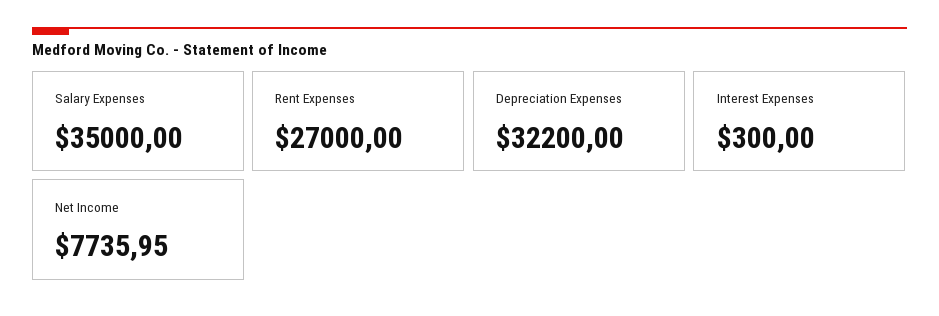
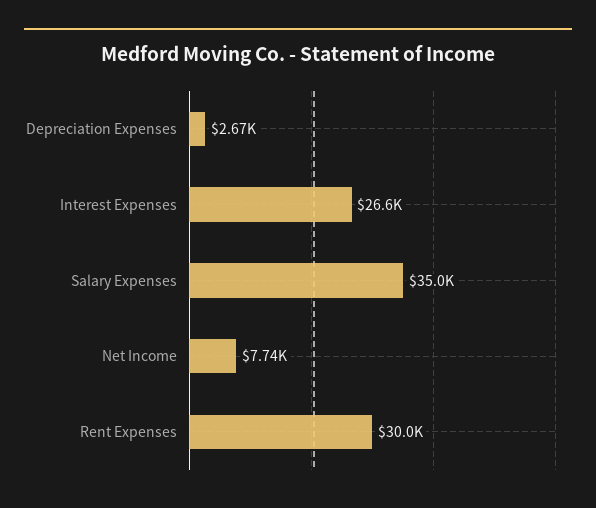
Rent Expenses: 27000 -> 30000
Depreciation Expenses: 32200 -> 2670
Interest Expenses: 300 -> 26600

